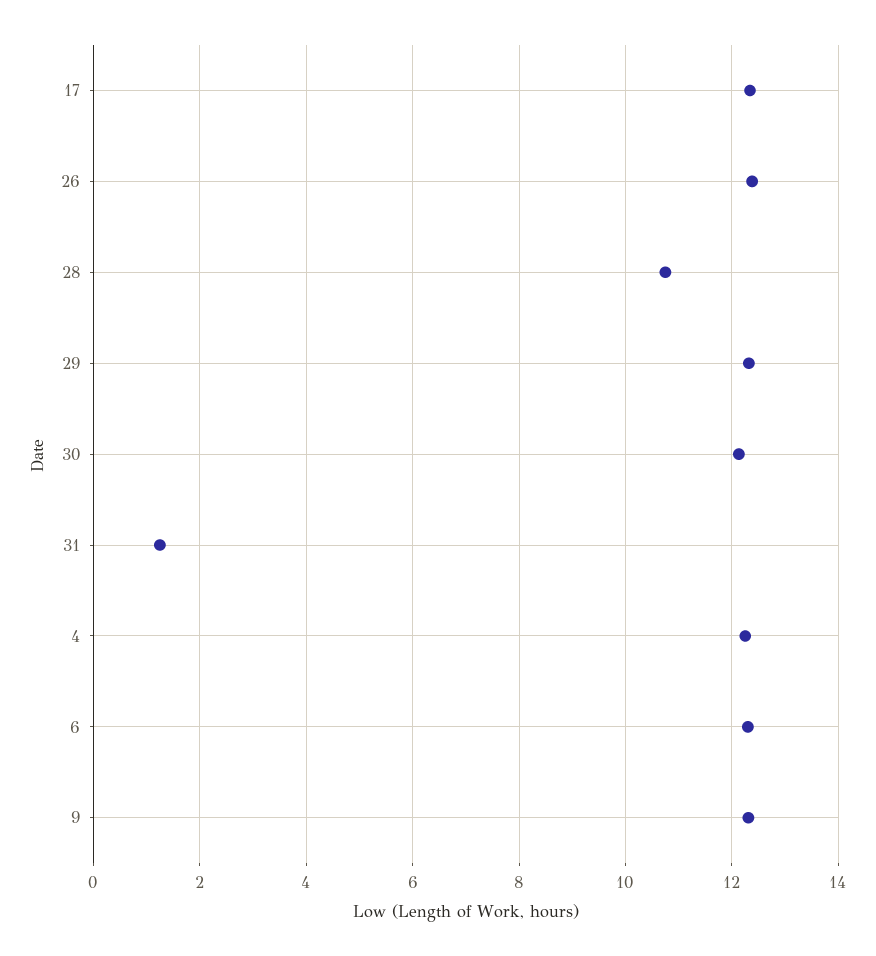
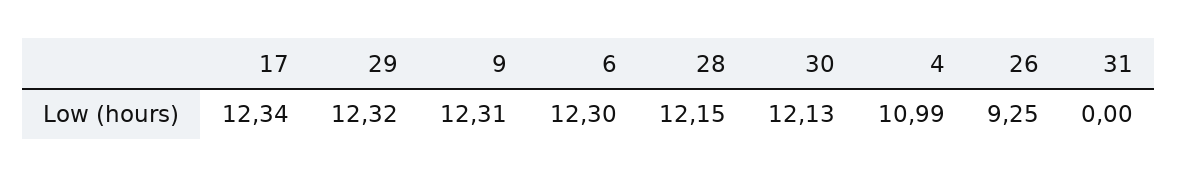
26: 12.4 -> 9.25
28: 10.8 -> 12.15
31: 1.2 -> 0
4: 12.2 -> 10.99

